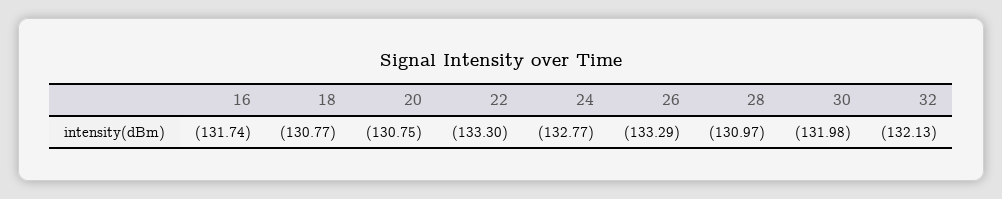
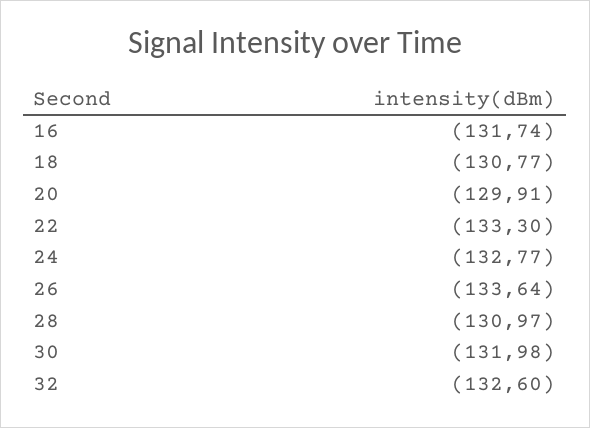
20: -130.75 -> -129.91
26: -133.29 -> -133.64
32: -132.13 -> -132.6

